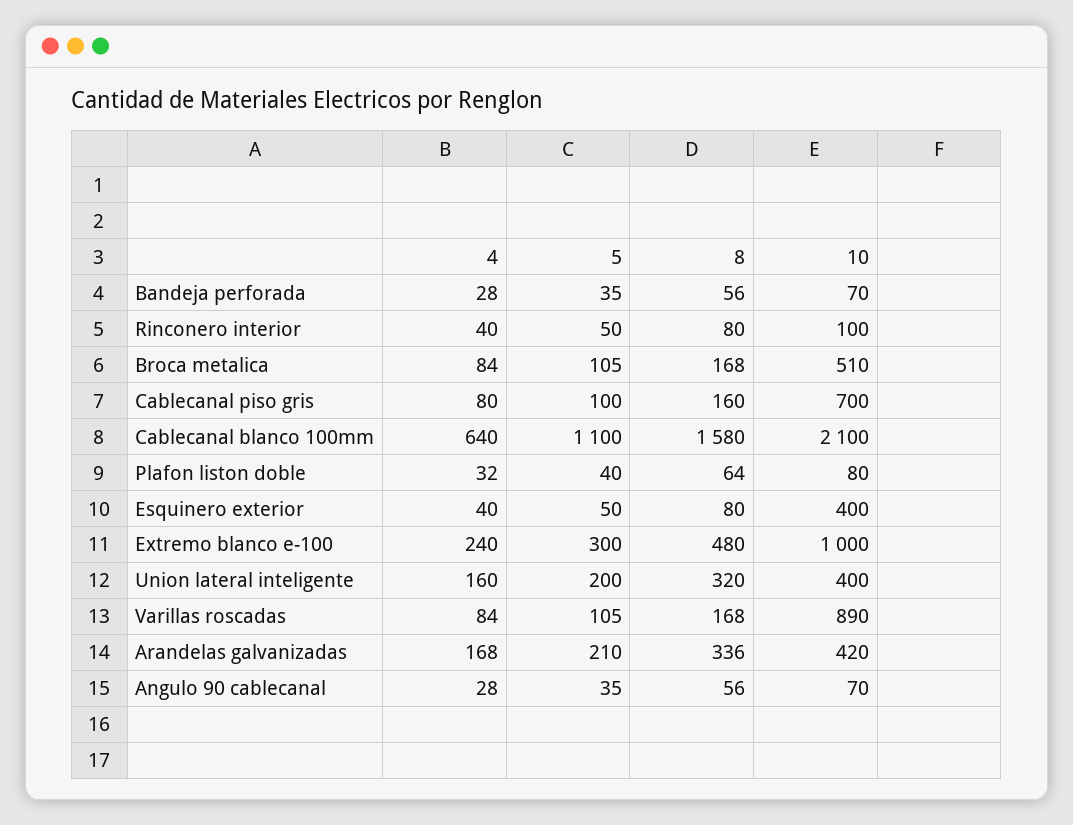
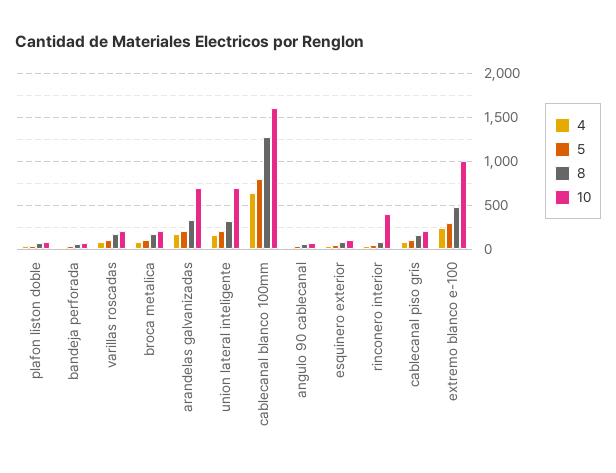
10, Rinconero interior: 100 -> 400
10, Broca metalica: 510 -> 200
10, Cablecanal piso gris: 700 -> 200
5, Cablecanal blanco 100mm: 1100 -> 800
8, Cablecanal blanco 100mm: 1580 -> 1300
10, Cablecanal blanco 100mm: 2100 -> 1600
10, Esquinero exterior: 400 -> 100
10, Union lateral inteligente: 400 -> 700
10, Varillas roscadas: 890 -> 200
10, Arandelas galvanizadas: 420 -> 700

